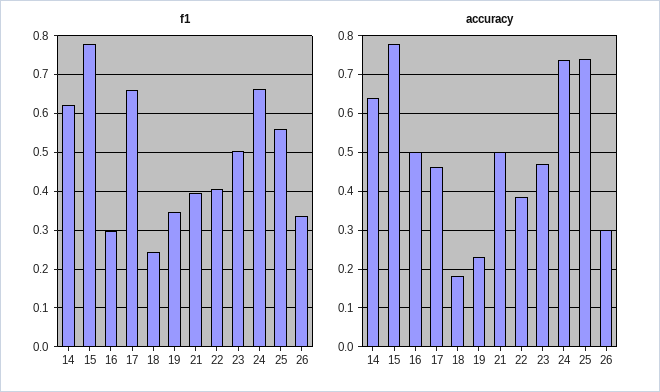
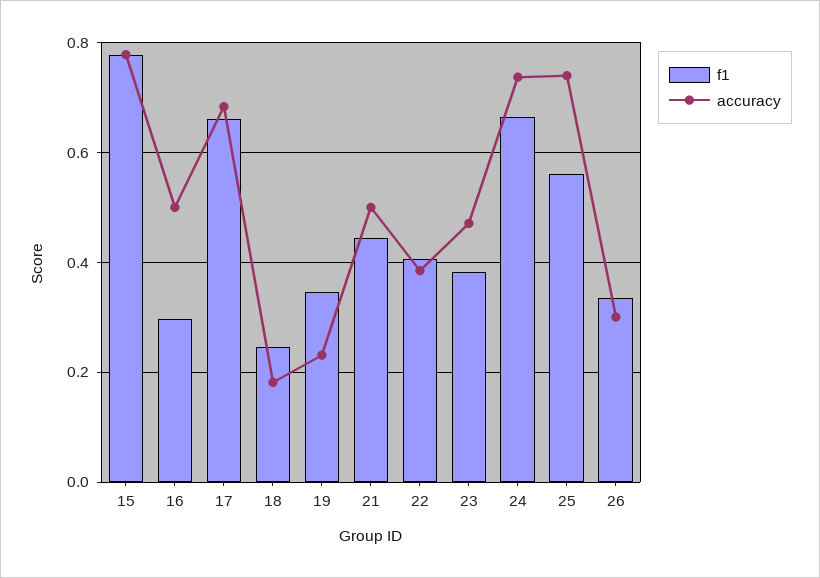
f1, 14: 0.62 -> none
f1, 21: 0.4 -> 0.44
f1, 23: 0.5 -> 0.38
accuracy, 14: 0.64 -> none
accuracy, 17: 0.46 -> 0.68

